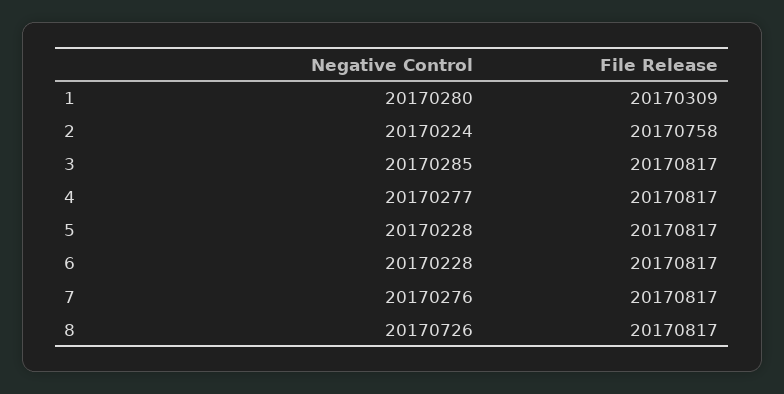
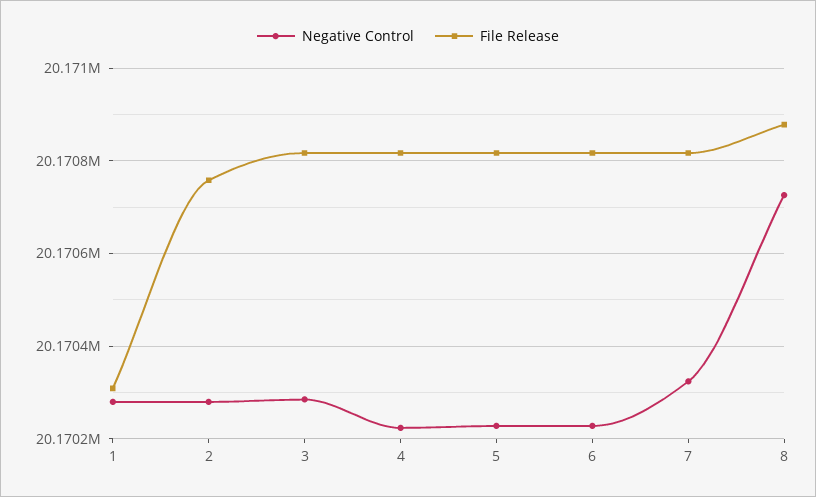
Negative Control, 2: 20170224 -> 20170280
Negative Control, 4: 20170277 -> 20170220
Negative Control, 7: 20170276 -> 20170320
File Release, 8: 20170817 -> 20170880

